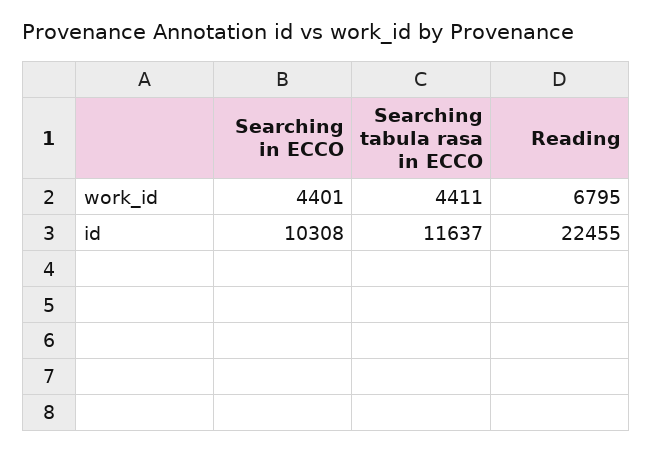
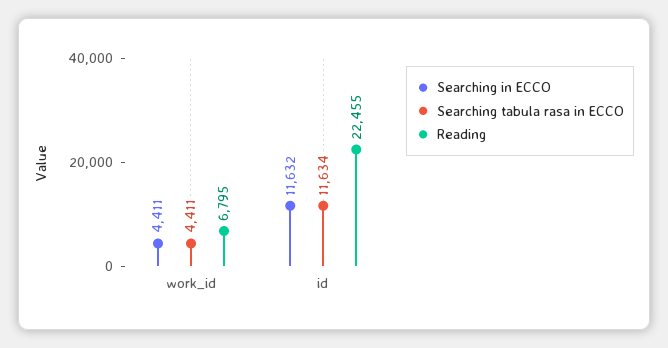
Searching in ECCO, work_id: 4401 -> 4411
Searching in ECCO, id: 10308 -> 11632
Searching tabula rasa in ECCO, id: 11637 -> 11634

